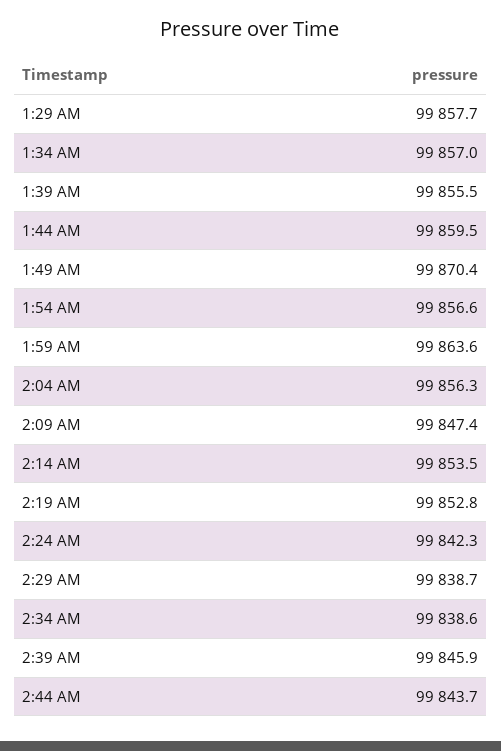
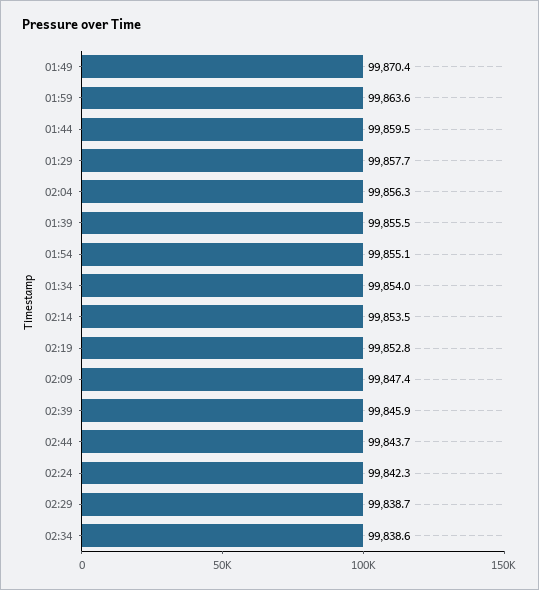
1:34 AM: 99857 -> 99854
1:54 AM: 99856.6 -> 99855.1

